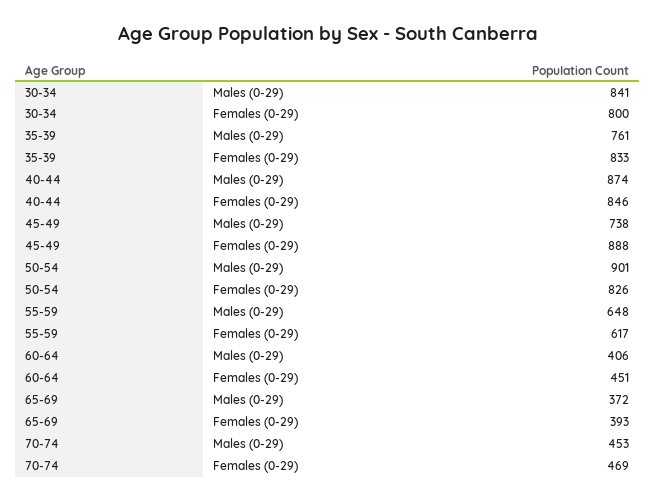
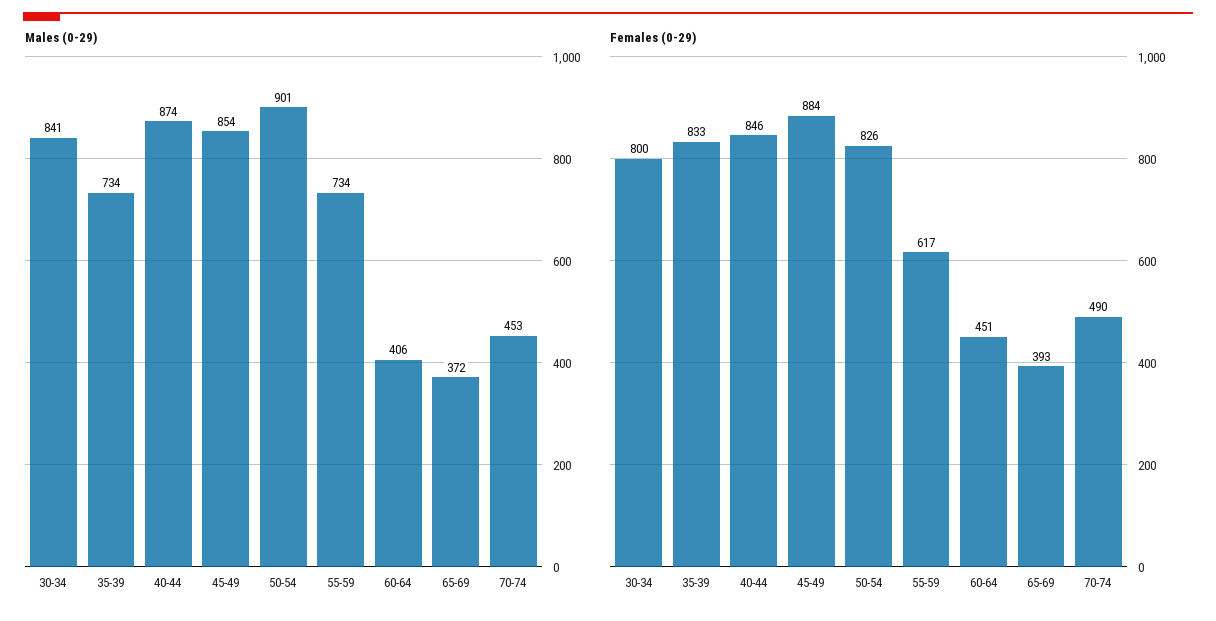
Males (0-29), 35-39: 761 -> 734
Males (0-29), 45-49: 738 -> 854
Females (0-29), 45-49: 888 -> 884
Males (0-29), 55-59: 648 -> 734
Females (0-29), 70-74: 469 -> 490

